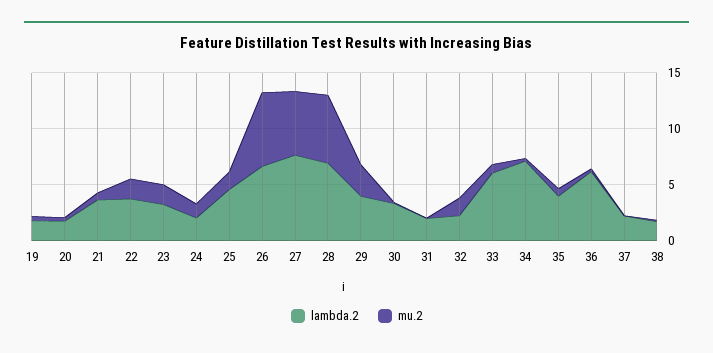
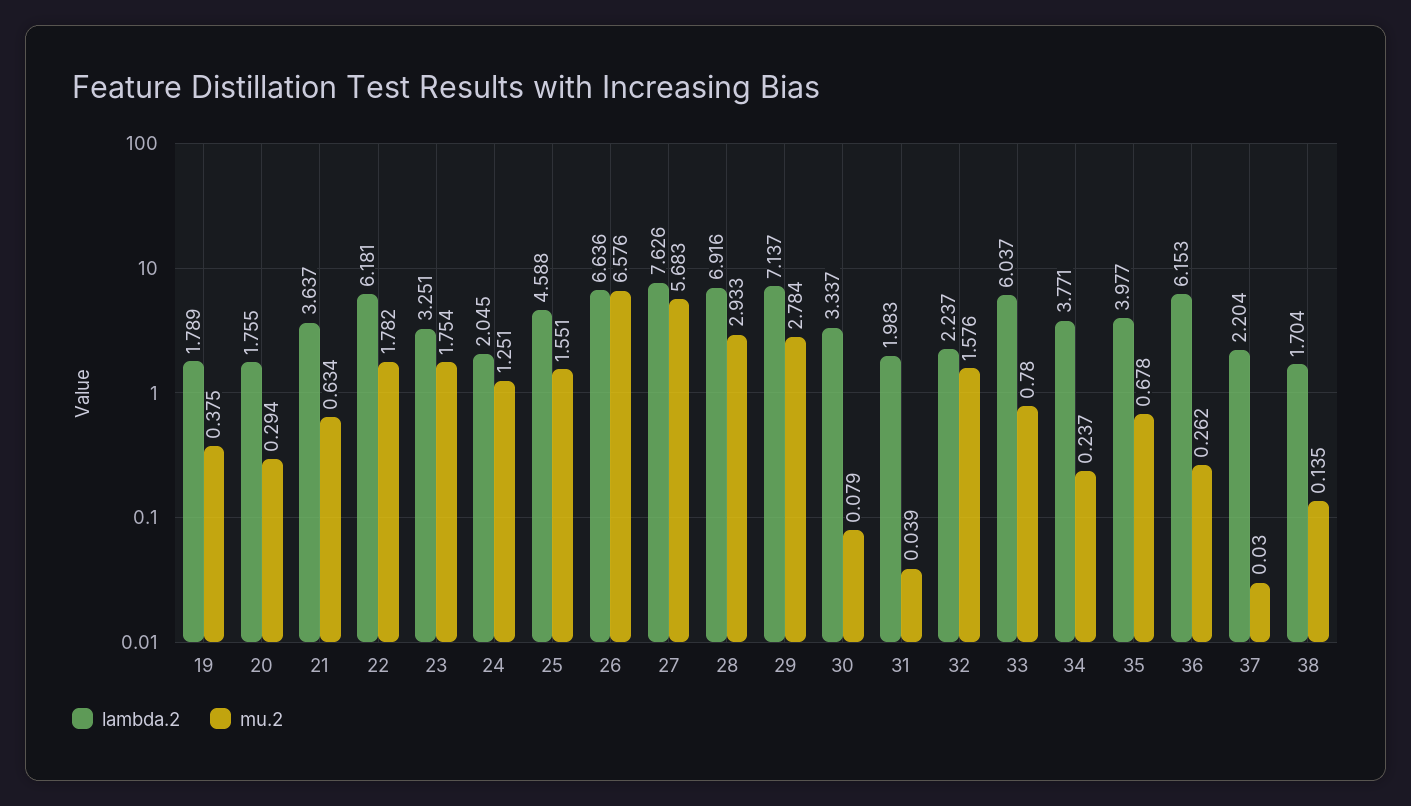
lambda.2, 22: 4 -> 6.181
mu.2, 28: 6 -> 2.933
lambda.2, 29: 4 -> 7.137
lambda.2, 34: 7 -> 3.771

